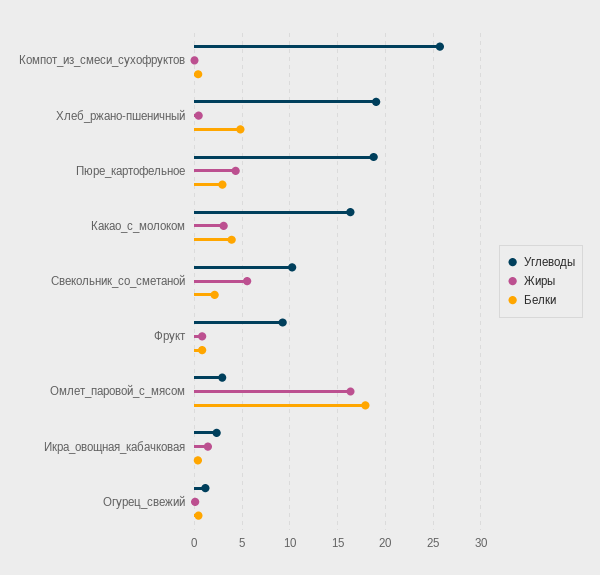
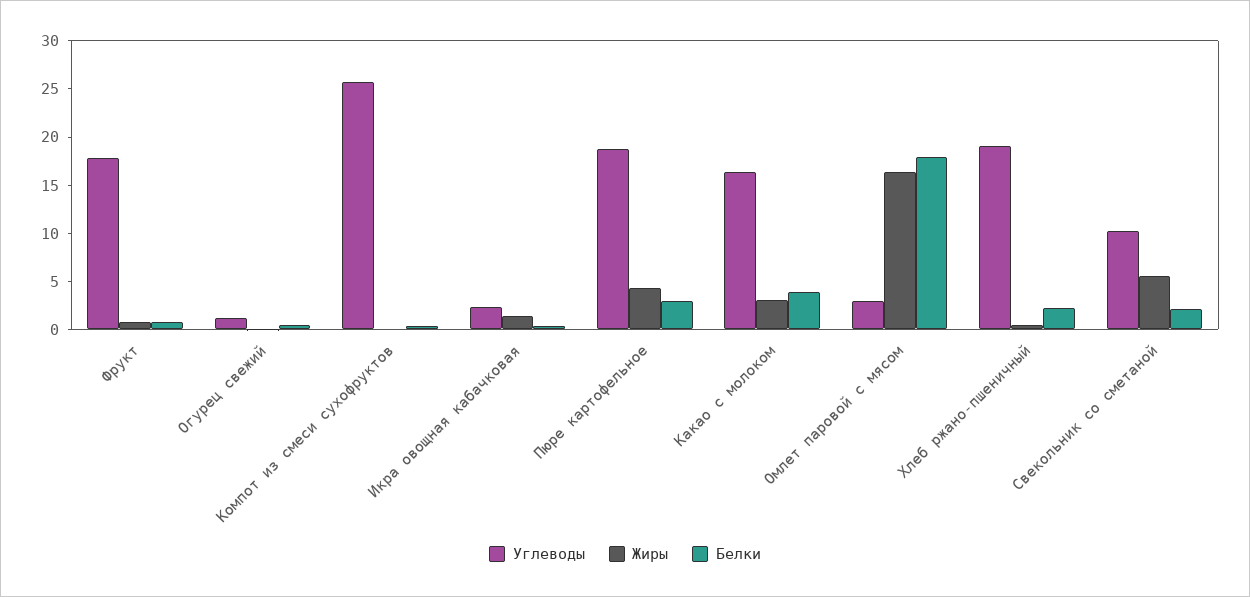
Белки, Хлеб_ржано-пшеничный: 5 -> 2
Углеводы, Фрукт: 9 -> 18

